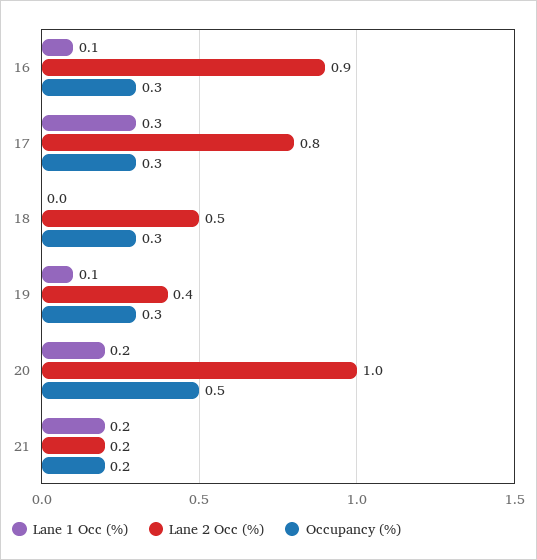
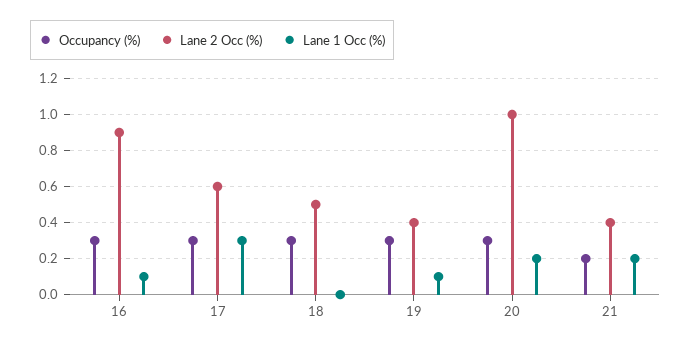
Lane 2 Occ (%), 17: 0.8 -> 0.6
Occupancy (%), 20: 0.5 -> 0.3
Lane 2 Occ (%), 21: 0.2 -> 0.4

